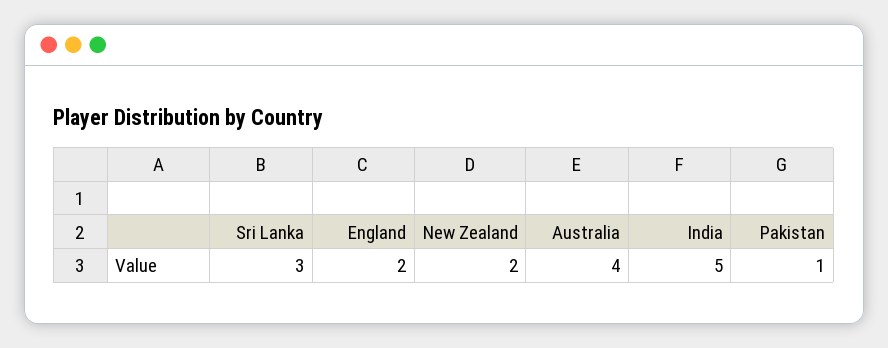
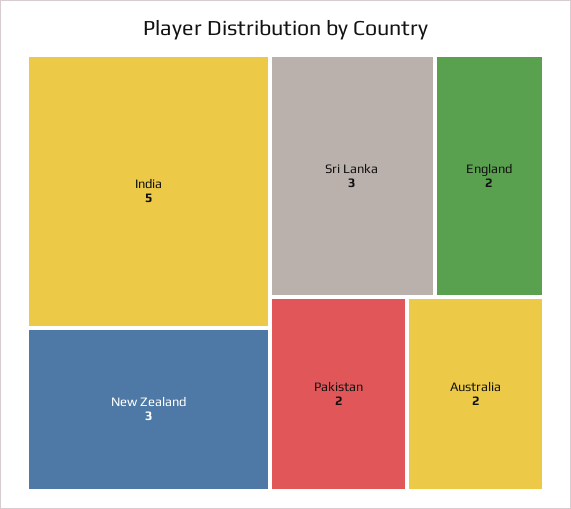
New Zealand: 2 -> 3
Australia: 4 -> 2
Pakistan: 1 -> 2

